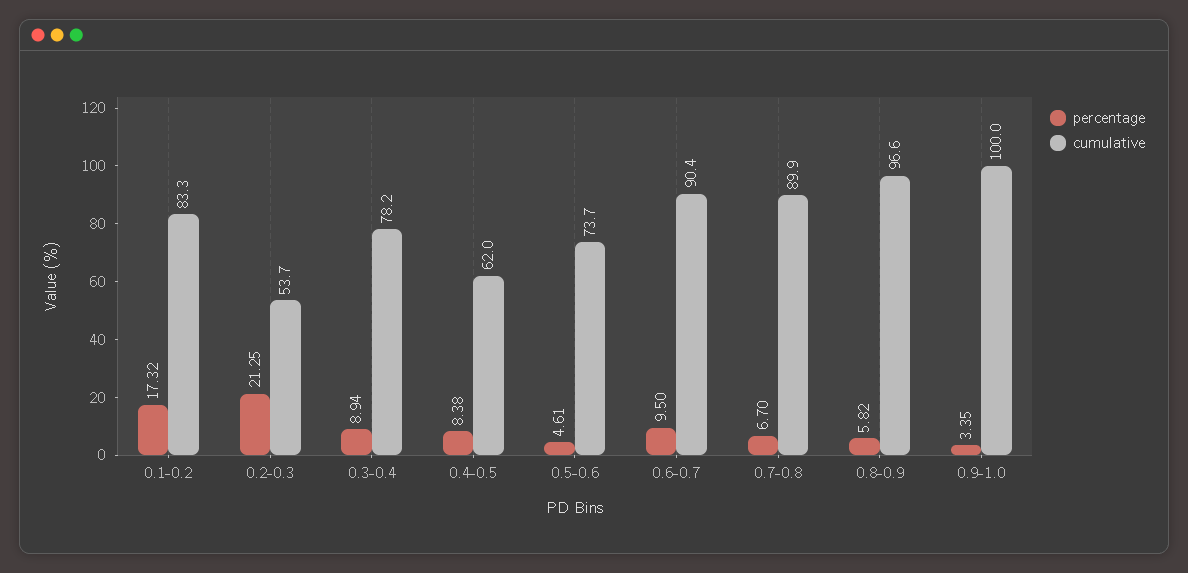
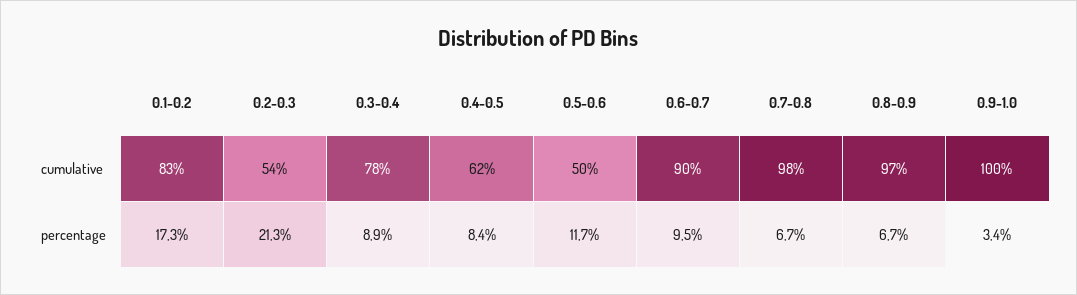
percentage, 0.5-0.6: 4.61 -> 11.7
cumulative, 0.5-0.6: 73.7 -> 50
cumulative, 0.7-0.8: 89.9 -> 98
percentage, 0.8-0.9: 5.82 -> 6.7

